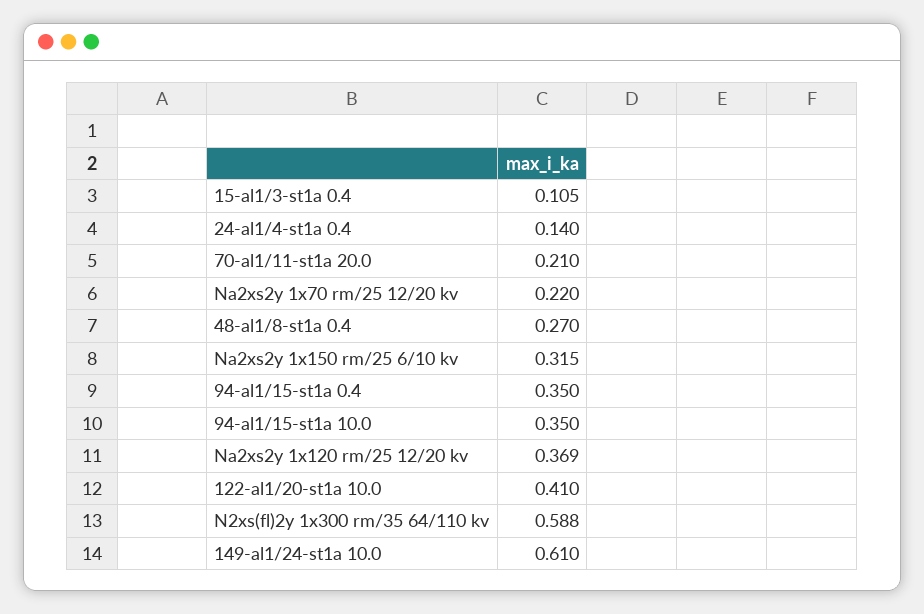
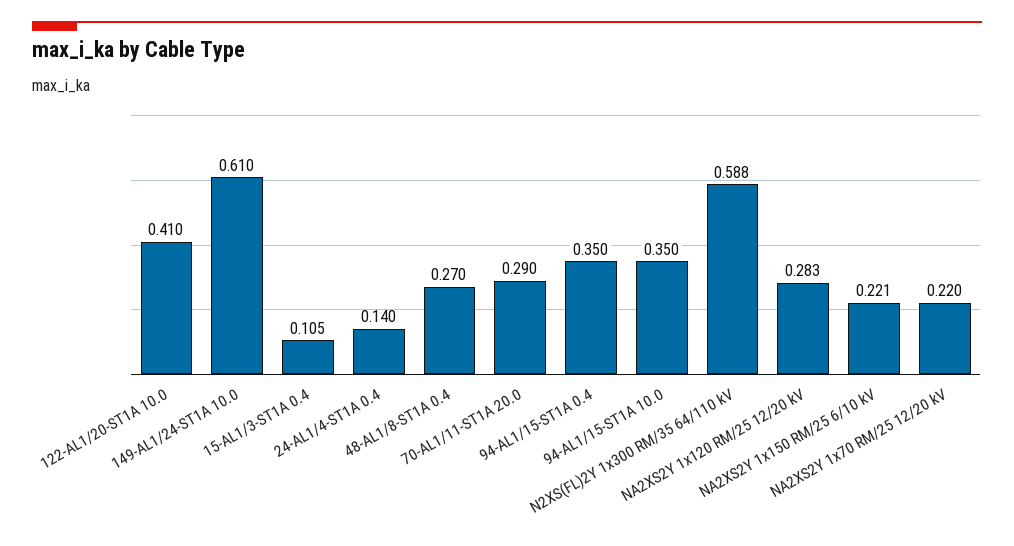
70-al1/11-st1a 20.0: 0.21 -> 0.29
Na2xs2y 1x150 rm/25 6/10 kv: 0.315 -> 0.221
Na2xs2y 1x120 rm/25 12/20 kv: 0.369 -> 0.283

